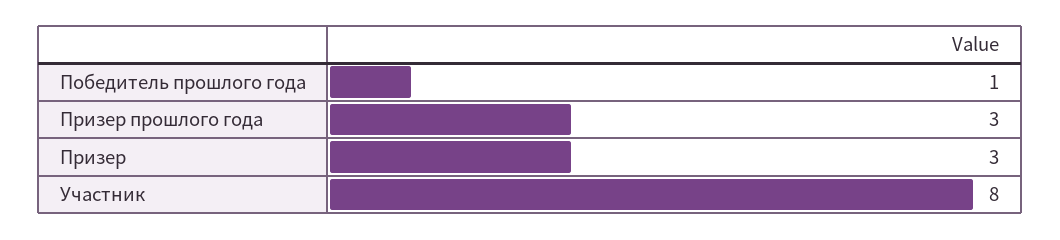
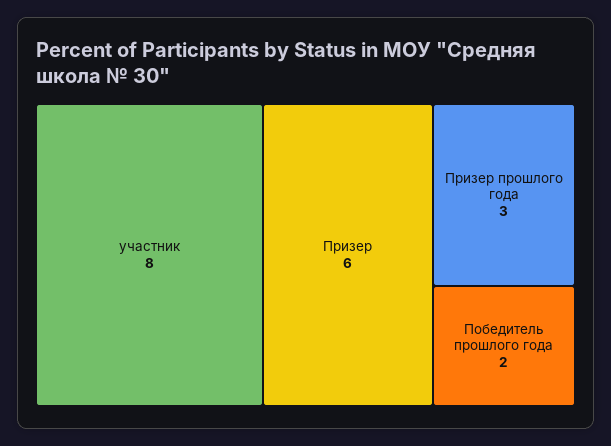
Победитель прошлого года: 1 -> 2
Призер: 3 -> 6

